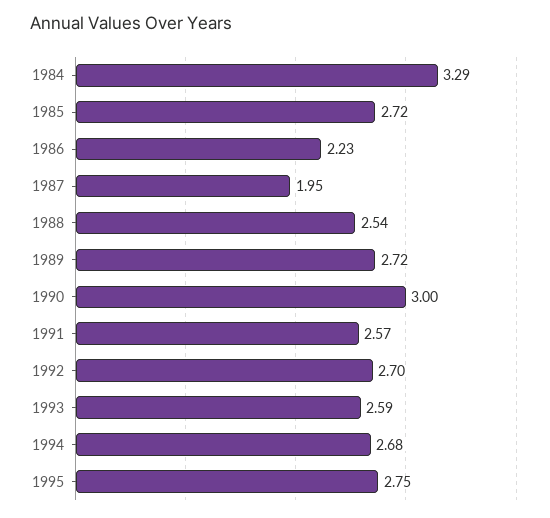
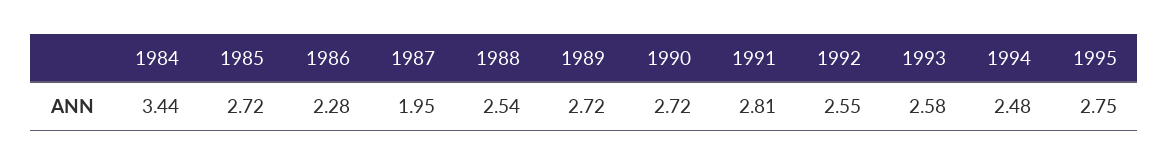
1984: 3.29 -> 3.44
1986: 2.23 -> 2.28
1990: 3 -> 2.72
1991: 2.57 -> 2.81
1992: 2.7 -> 2.55
1993: 2.59 -> 2.58
1994: 2.68 -> 2.48

